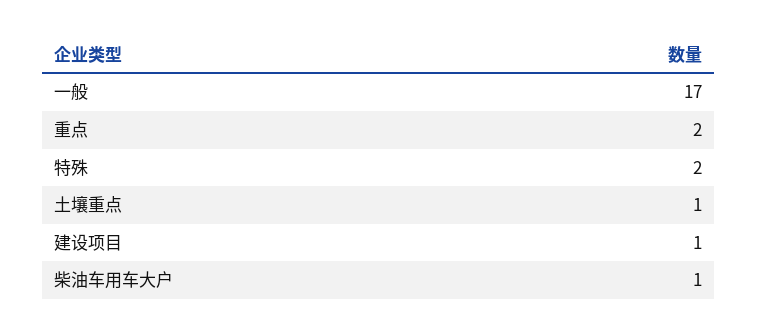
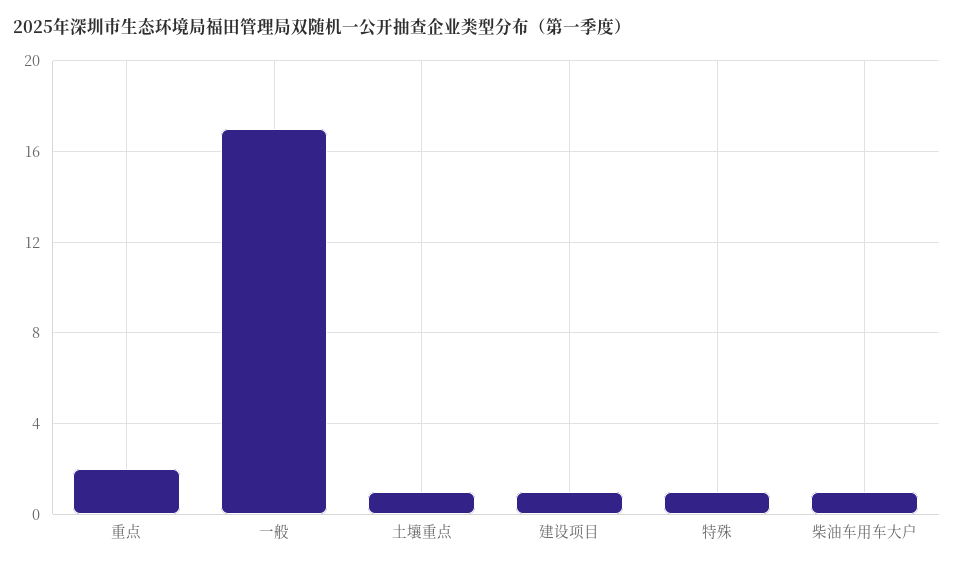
特殊: 2 -> 1

